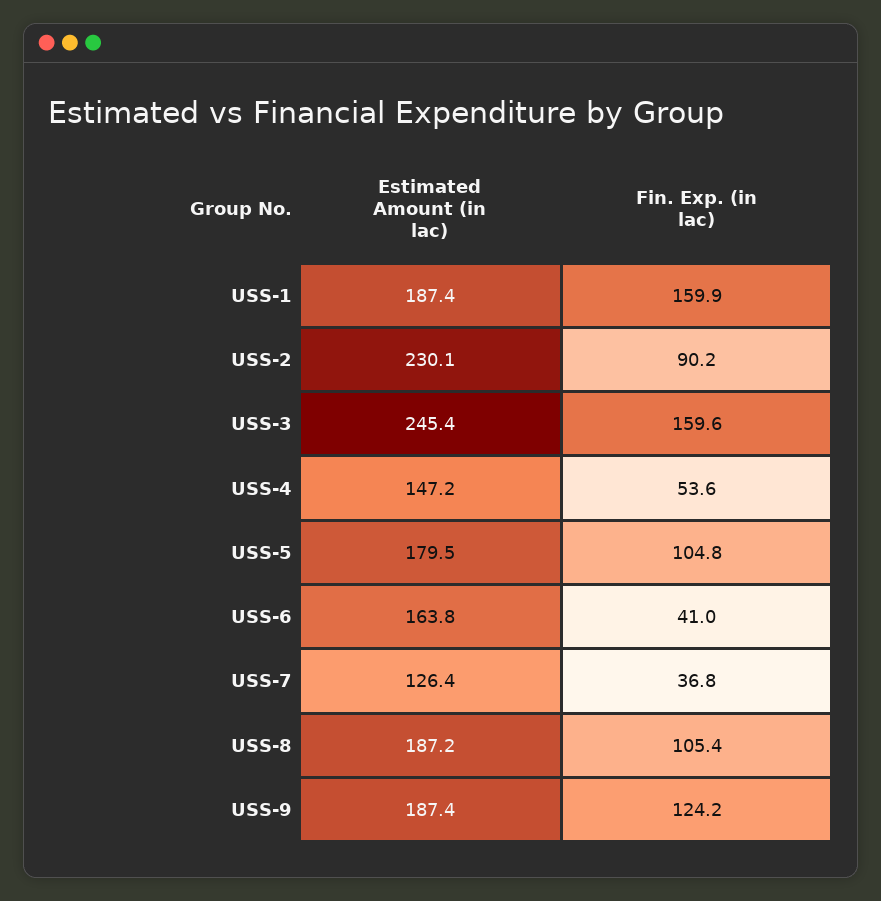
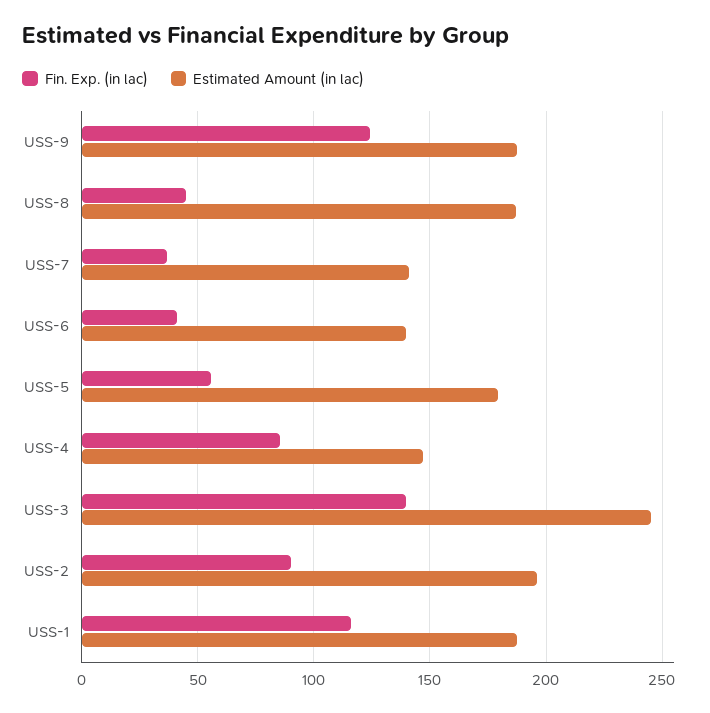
Fin. Exp. (in lac), USS-1: 159.9 -> 115
Estimated Amount (in lac), USS-2: 230.1 -> 195
Fin. Exp. (in lac), USS-3: 159.6 -> 140
Fin. Exp. (in lac), USS-4: 53.6 -> 85
Fin. Exp. (in lac), USS-5: 104.8 -> 55
Estimated Amount (in lac), USS-6: 163.8 -> 140
Estimated Amount (in lac), USS-7: 126.4 -> 140
Fin. Exp. (in lac), USS-8: 105.4 -> 45

